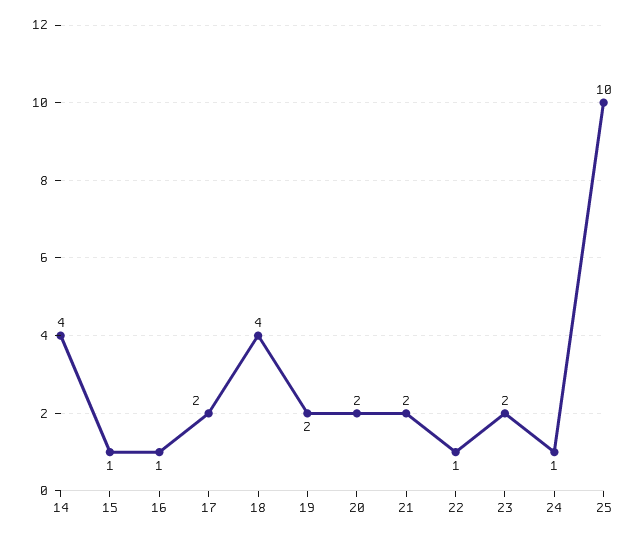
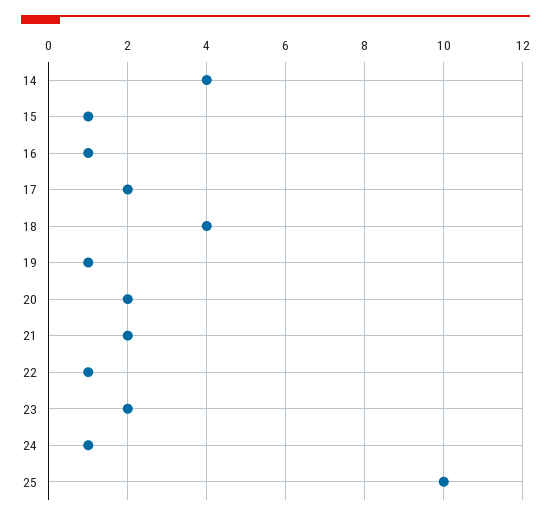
19: 2 -> 1

